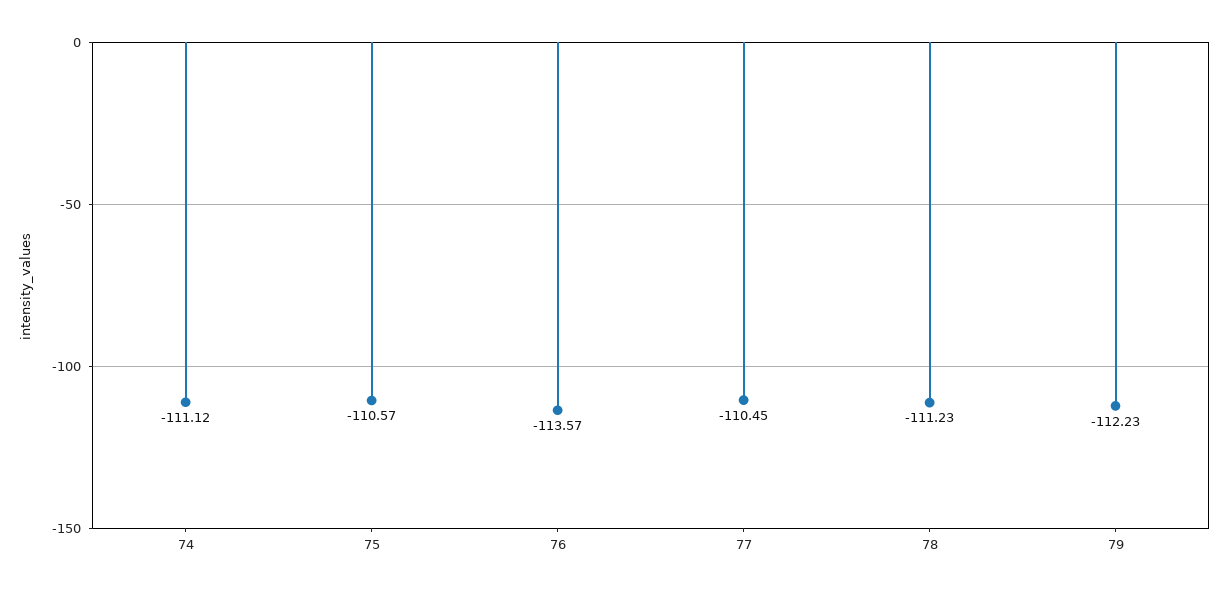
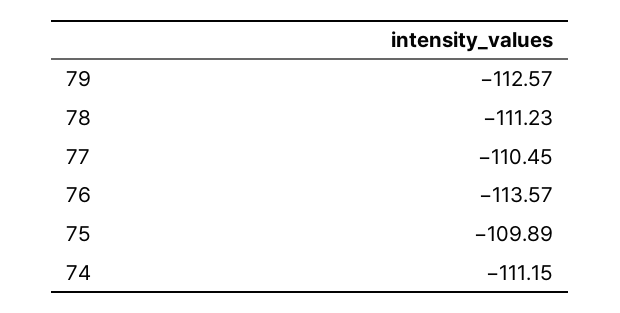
74: -111.12 -> -111.15
75: -110.57 -> -109.89
79: -112.23 -> -112.57

